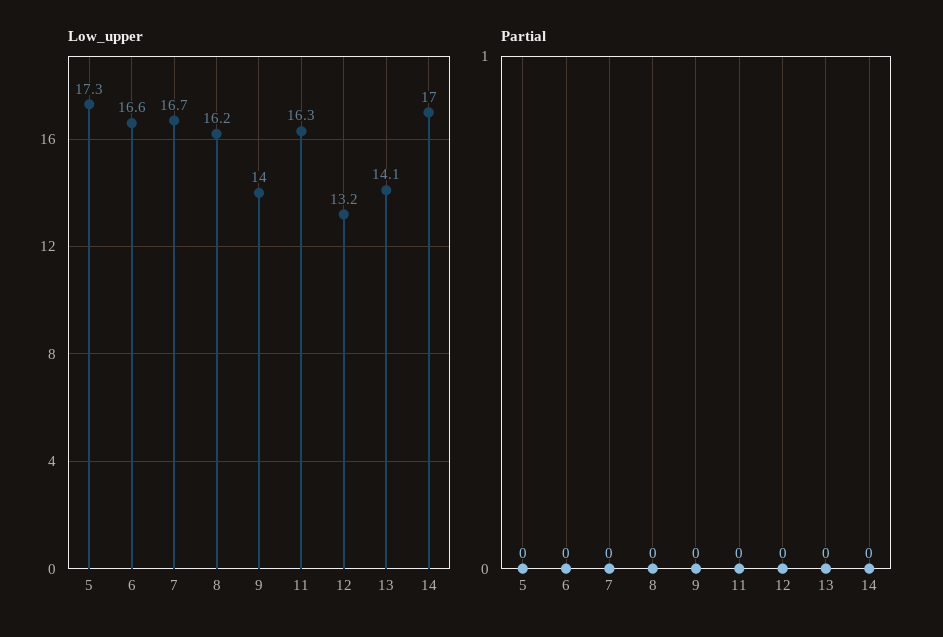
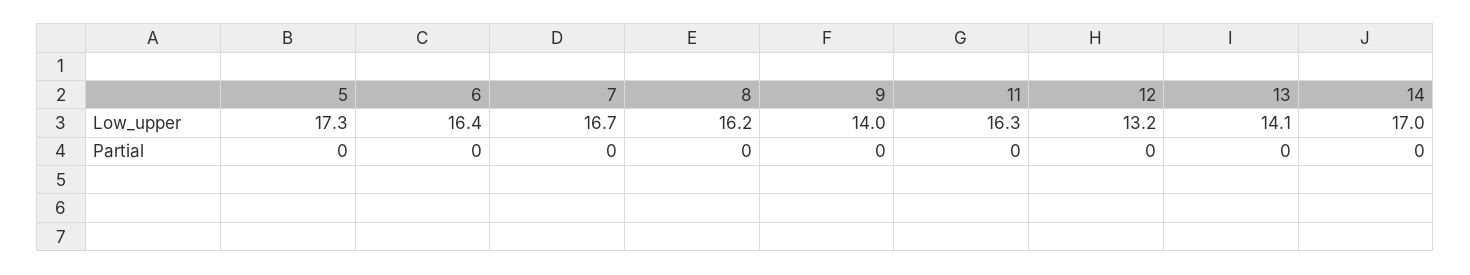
Low_upper, 6: 16.6 -> 16.4

